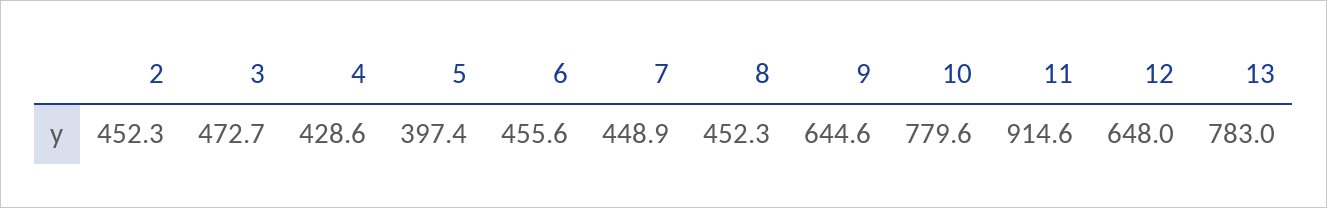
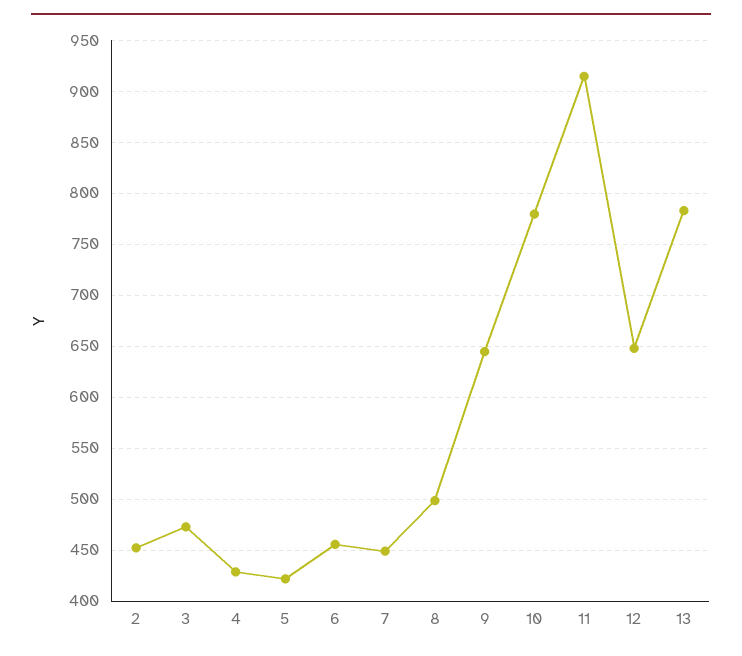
5: 397.4 -> 420
8: 452.3 -> 500

